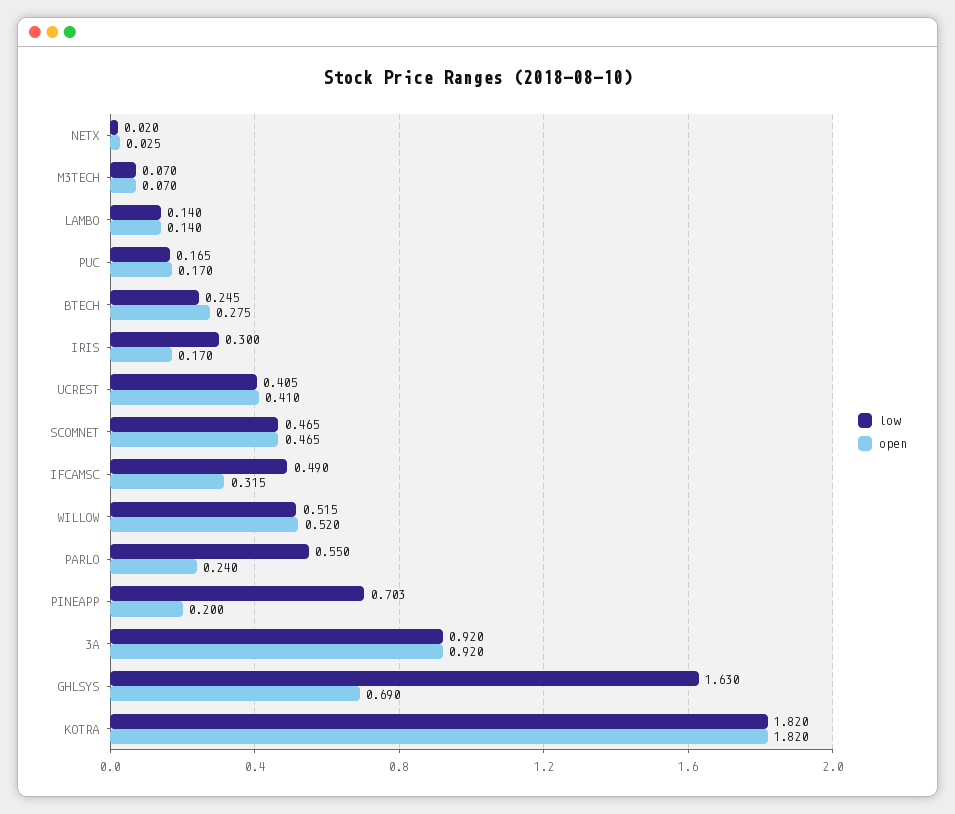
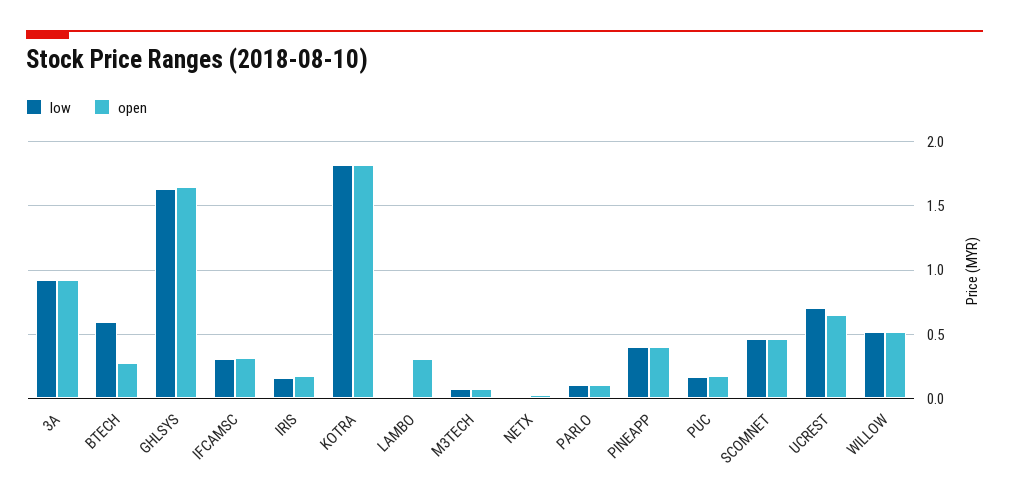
low, LAMBO: 0.14 -> 0
open, LAMBO: 0.14 -> 0.3
low, BTECH: 0.245 -> 0.6
low, IRIS: 0.3 -> 0.15
low, UCREST: 0.405 -> 0.7
open, UCREST: 0.41 -> 0.65
low, IFCAMSC: 0.49 -> 0.3
low, PARLO: 0.55 -> 0.1
open, PARLO: 0.24 -> 0.1
low, PINEAPP: 0.703 -> 0.4
open, PINEAPP: 0.2 -> 0.4
open, GHLSYS: 0.69 -> 1.65

